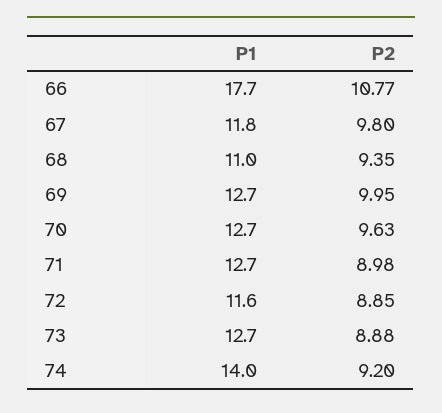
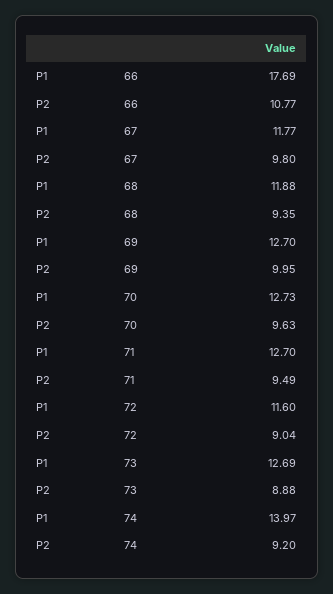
P1, 68: 11 -> 11.88
P2, 71: 8.98 -> 9.49
P2, 72: 8.85 -> 9.04

